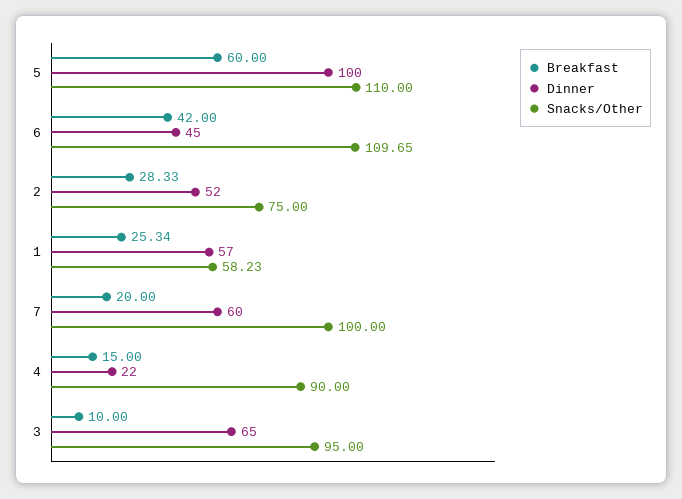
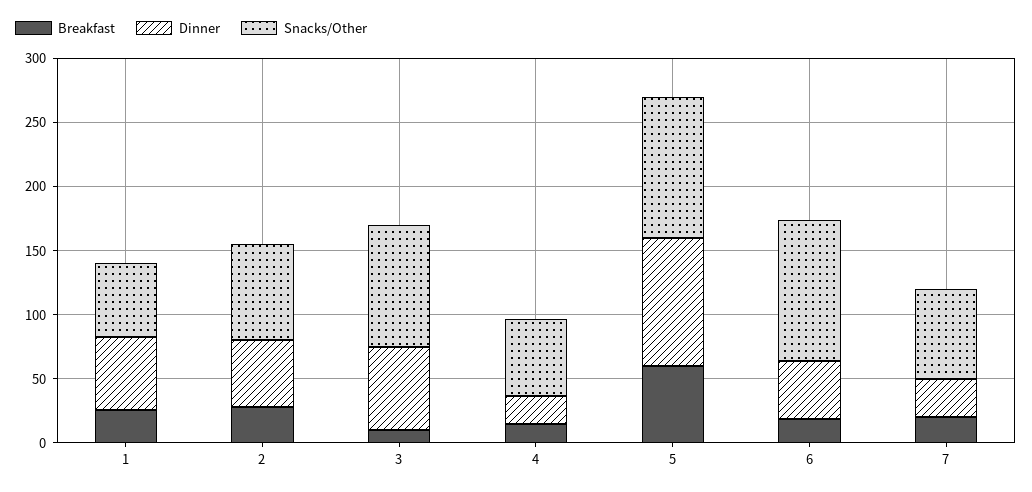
Breakfast, 6: 42 -> 20
Dinner, 7: 60 -> 30
Snacks/Other, 7: 100 -> 70
Snacks/Other, 4: 90 -> 60

